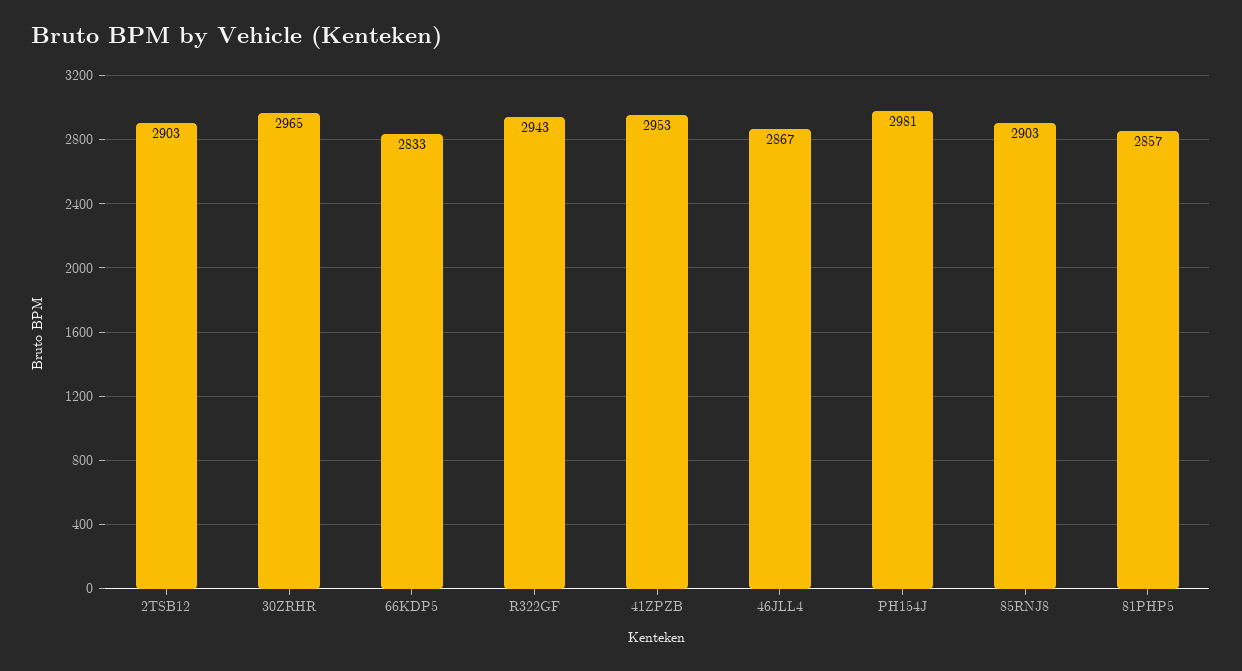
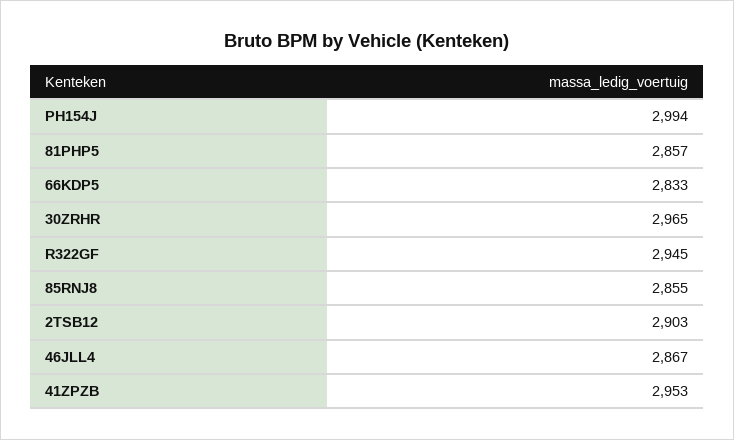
R322GF: 2943 -> 2945
PH154J: 2981 -> 2994
85RNJ8: 2903 -> 2855

